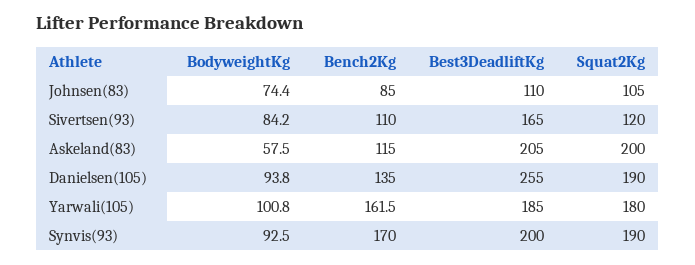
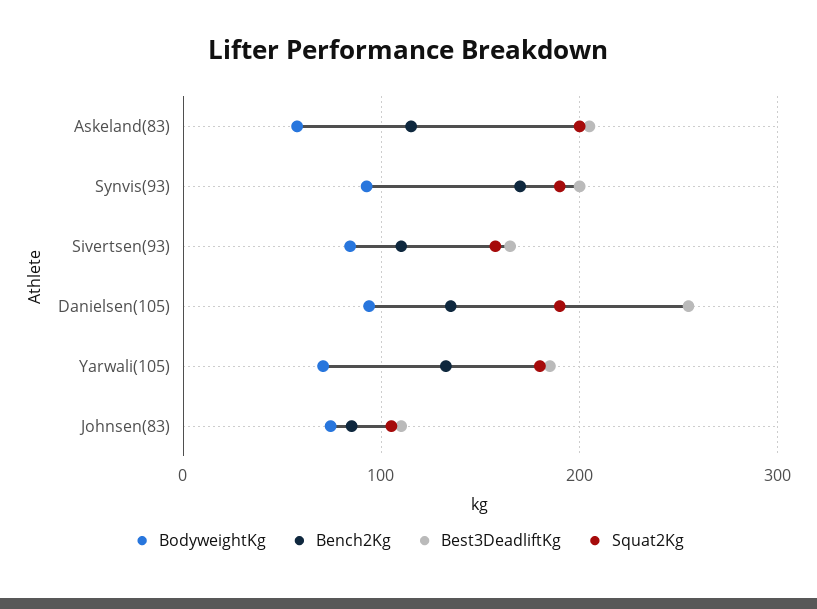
Squat2Kg, Sivertsen(93): 120 -> 160
BodyweightKg, Yarwali(105): 100.8 -> 70
Bench2Kg, Yarwali(105): 161.5 -> 130

